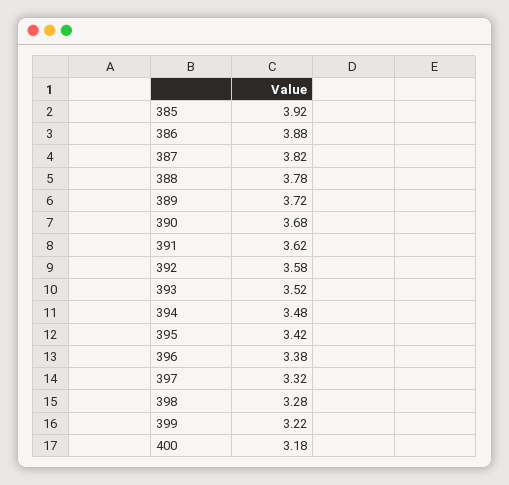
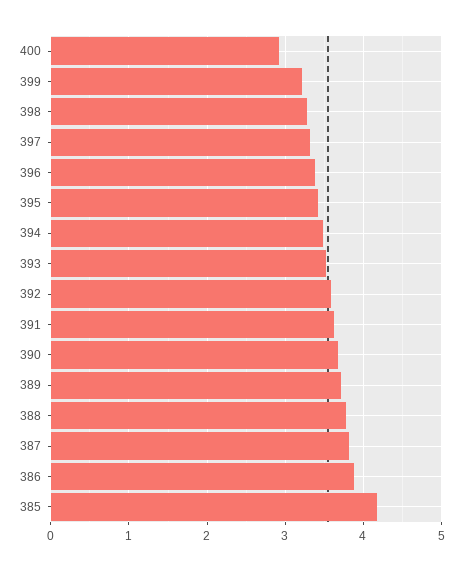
385: 3.92 -> 4.2
400: 3.18 -> 2.9

